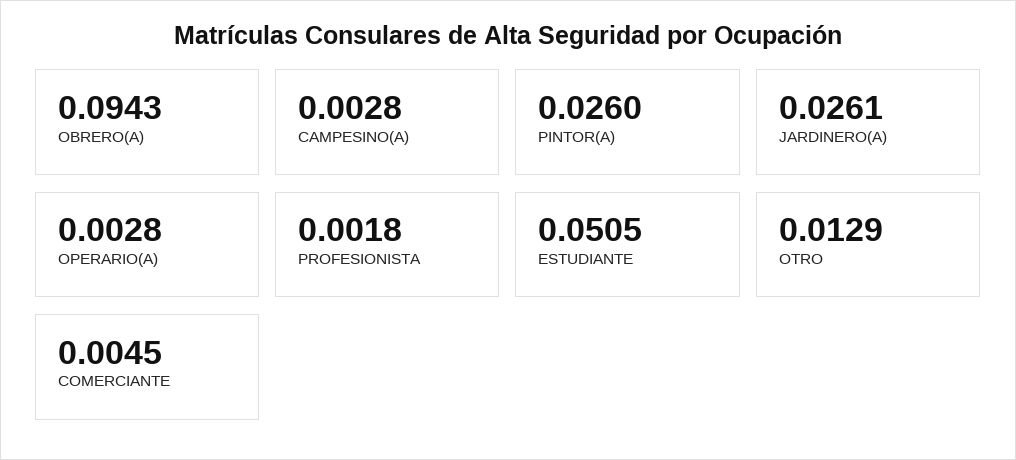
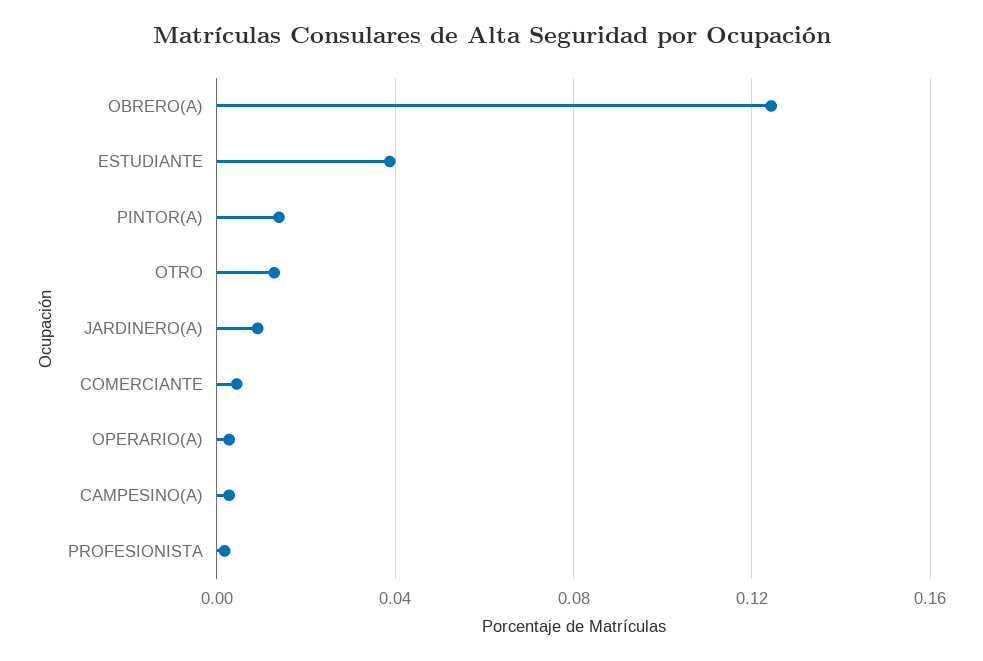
OBRERO(A): 0.0943 -> 0.125
PINTOR(A): 0.026 -> 0.015
JARDINERO(A): 0.0261 -> 0.01
ESTUDIANTE: 0.0505 -> 0.04

